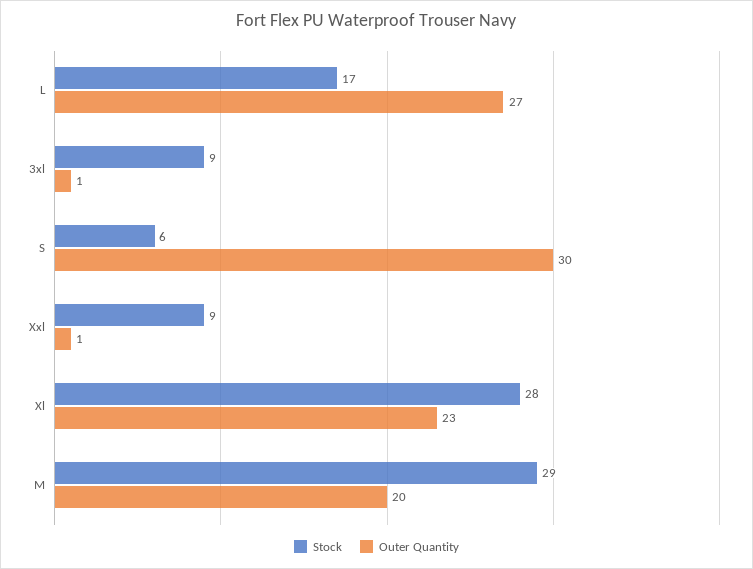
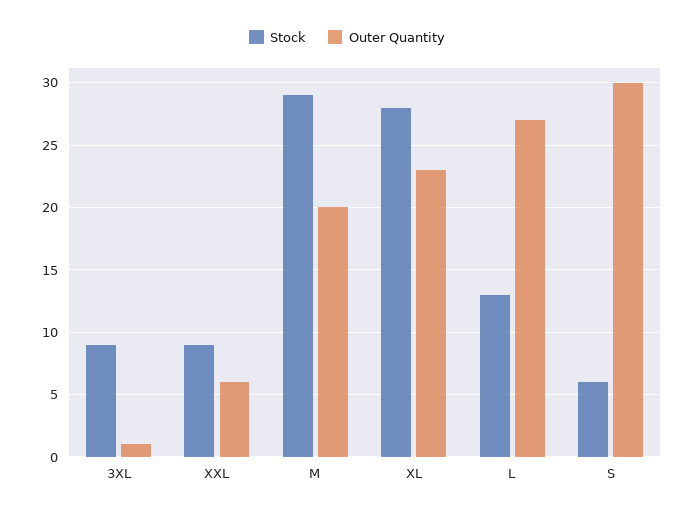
Stock, L: 17 -> 13
Outer Quantity, Xxl: 1 -> 6

